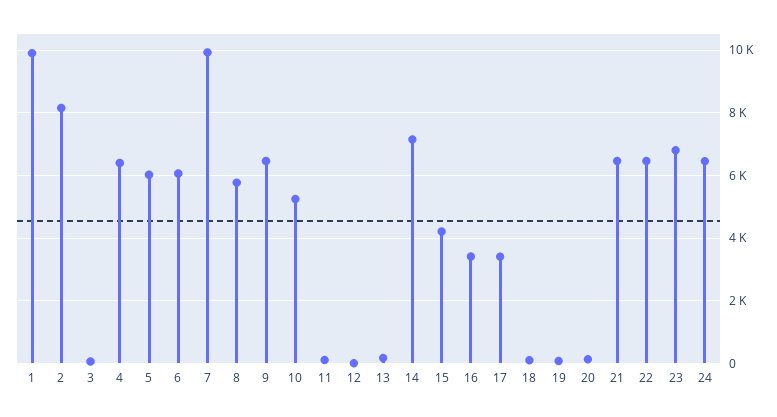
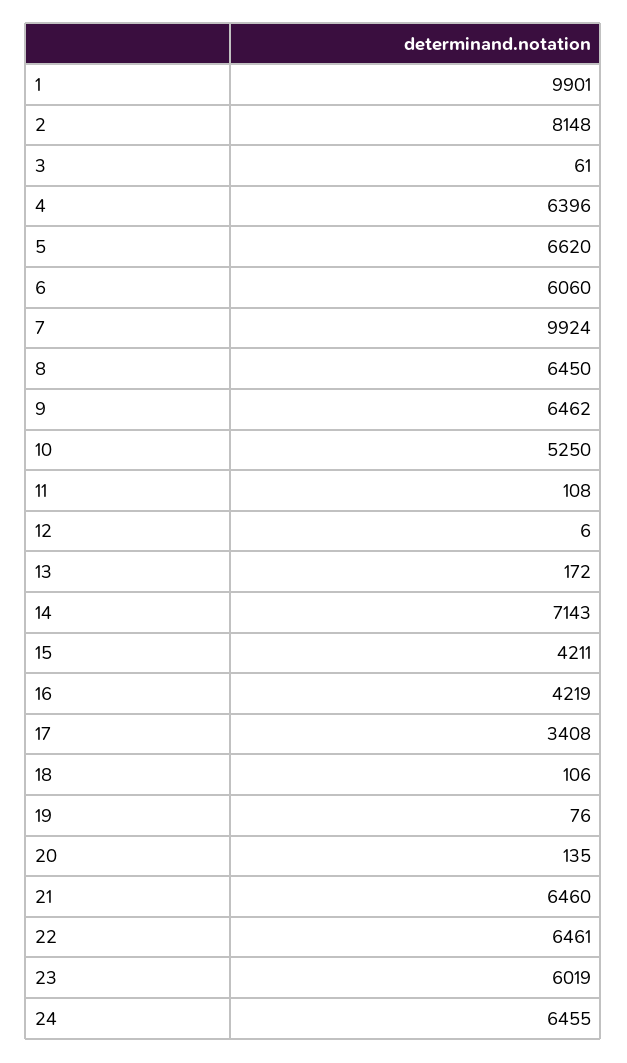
5: 6000 -> 6620
8: 5800 -> 6450
16: 3400 -> 4219
23: 6800 -> 6019

